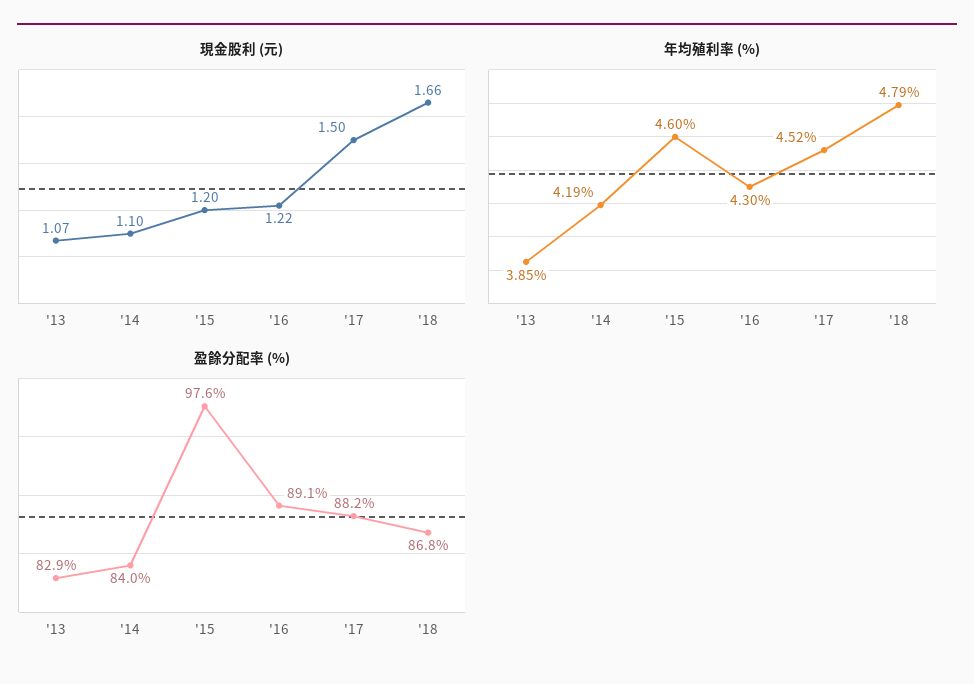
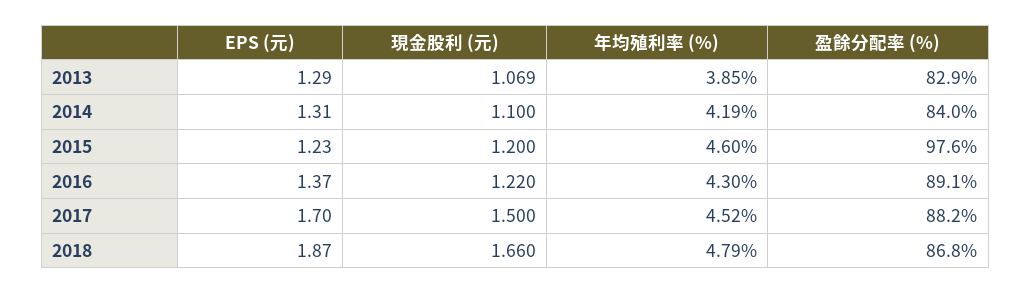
EPS (元), '13: none -> 1.29
EPS (元), '14: none -> 1.31
EPS (元), '15: none -> 1.23
EPS (元), '16: none -> 1.37
EPS (元), '17: none -> 1.7
EPS (元), '18: none -> 1.87

